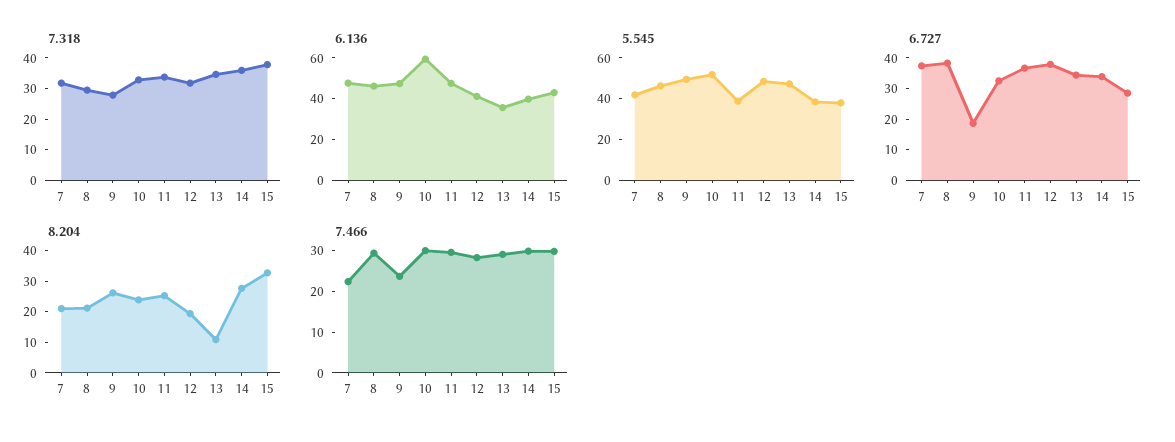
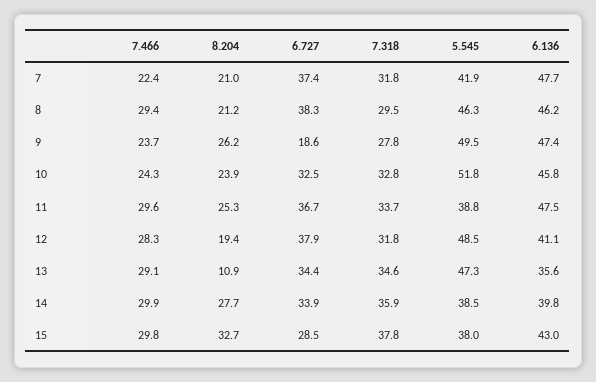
6.136, 10: 60 -> 45.8
7.466, 10: 30 -> 24.3

